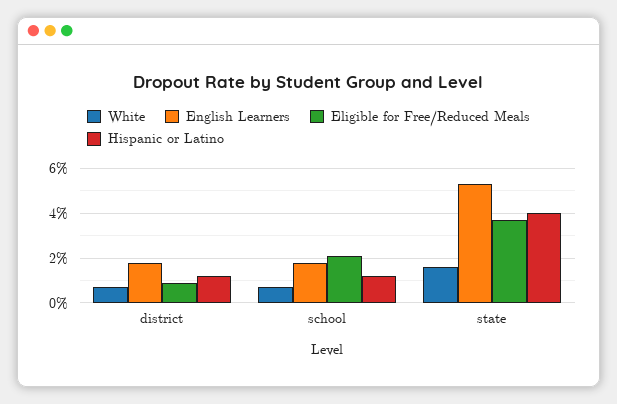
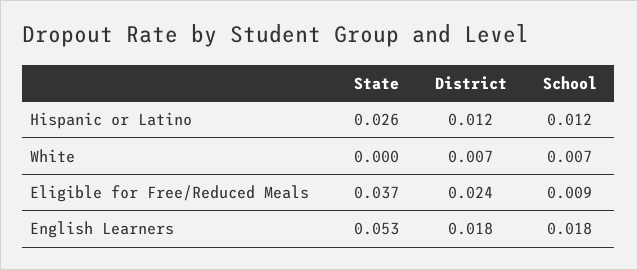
Eligible for Free/Reduced Meals, district: 0.01 -> 0.024
Eligible for Free/Reduced Meals, school: 0.02 -> 0.009
White, state: 0.015 -> 0
Hispanic or Latino, state: 0.04 -> 0.026

